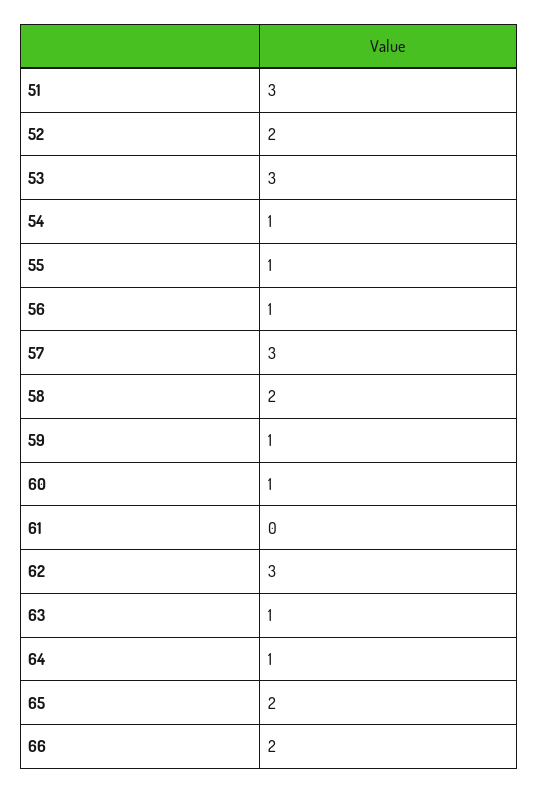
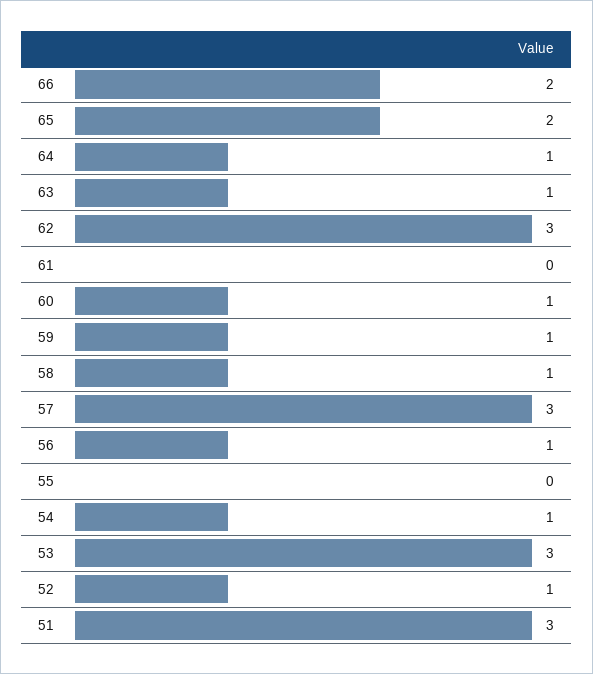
52: 2 -> 1
55: 1 -> 0
58: 2 -> 1

